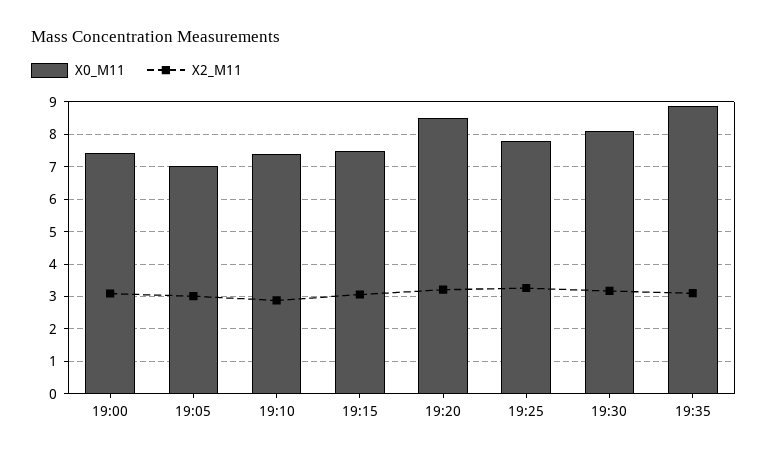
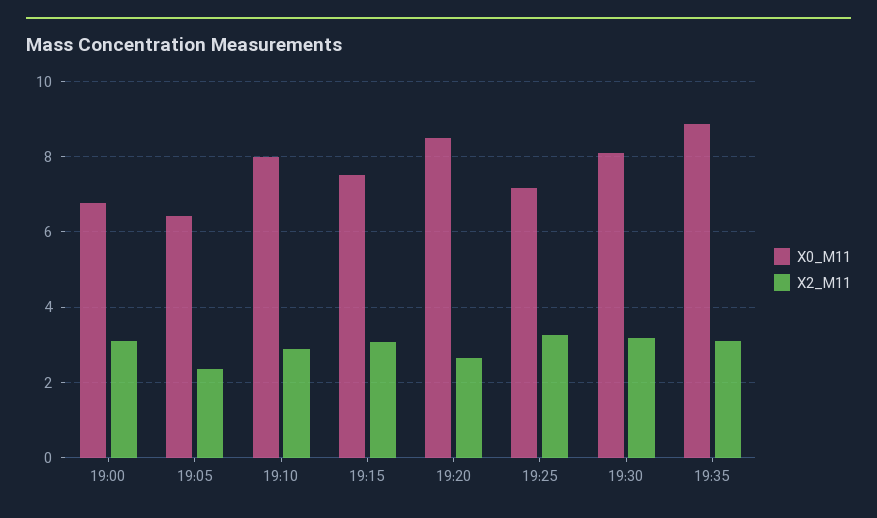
X0_M11, 19:00: 7.4 -> 6.8
X0_M11, 19:05: 7 -> 6.4
X2_M11, 19:05: 3 -> 2.4
X0_M11, 19:10: 7.4 -> 8
X2_M11, 19:20: 3.2 -> 2.6
X0_M11, 19:25: 7.8 -> 7.2

